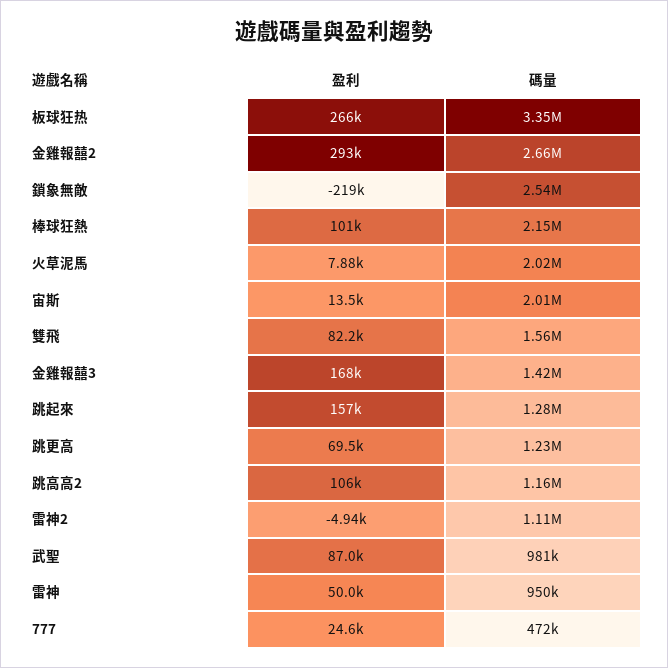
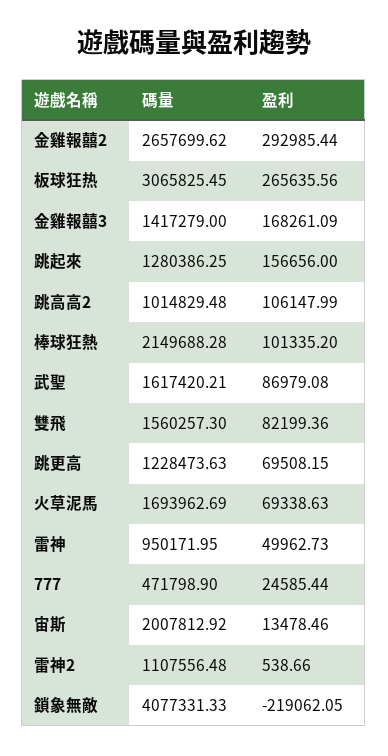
碼量, 板球狂热: 3350000 -> 3065825.45
碼量, 鎖象無敵: 2540000 -> 4077331.33
盈利, 火草泥馬: 7880 -> 69338.63
碼量, 火草泥馬: 2020000 -> 1693962.69
碼量, 跳高高2: 1160000 -> 1014829.48
盈利, 雷神2: -4940 -> 538.66
碼量, 武聖: 981000 -> 1617420.21

